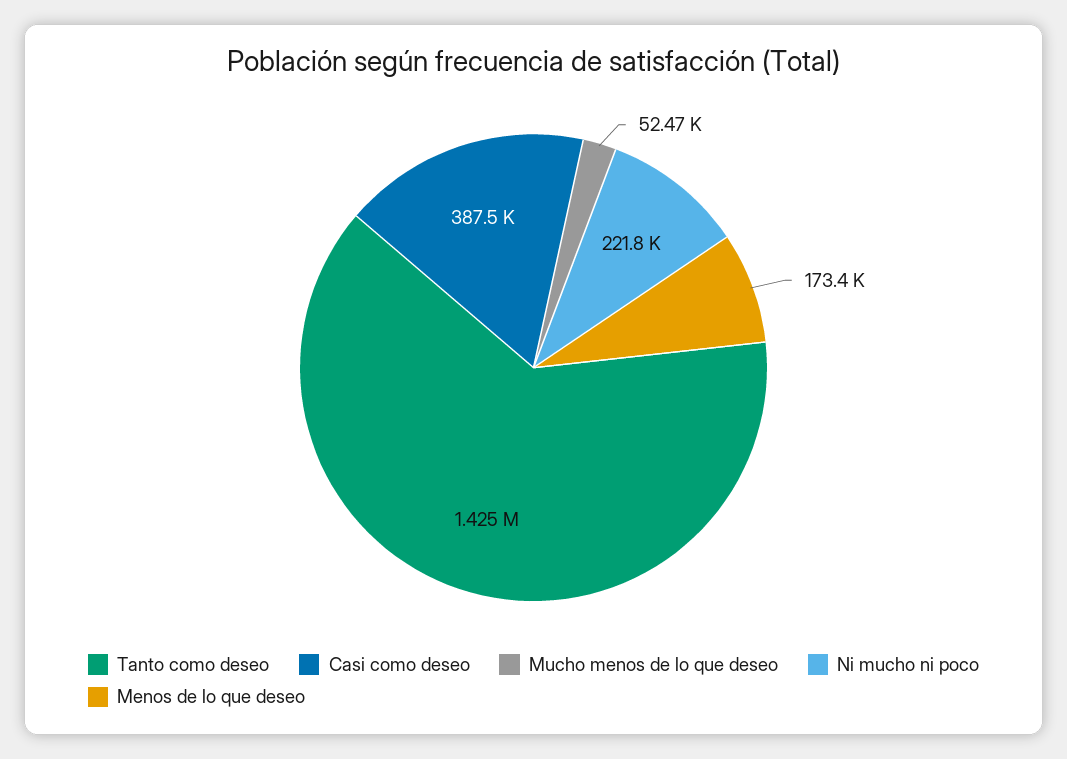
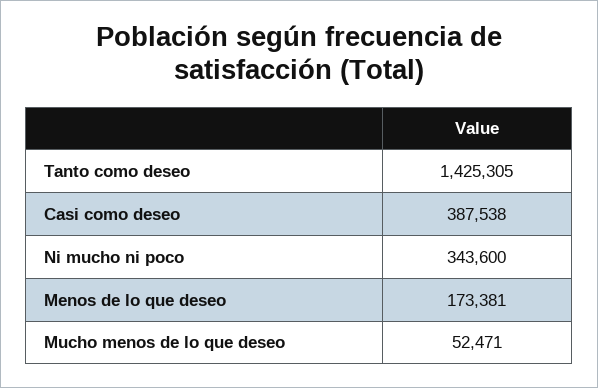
Ni mucho ni poco: 221800 -> 343600

